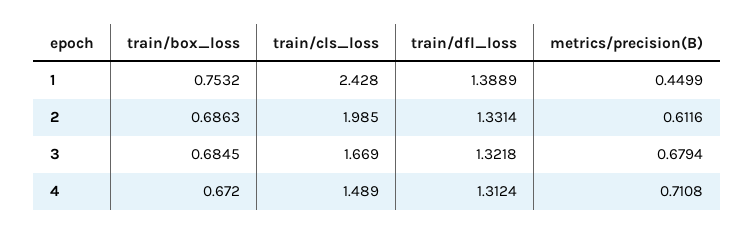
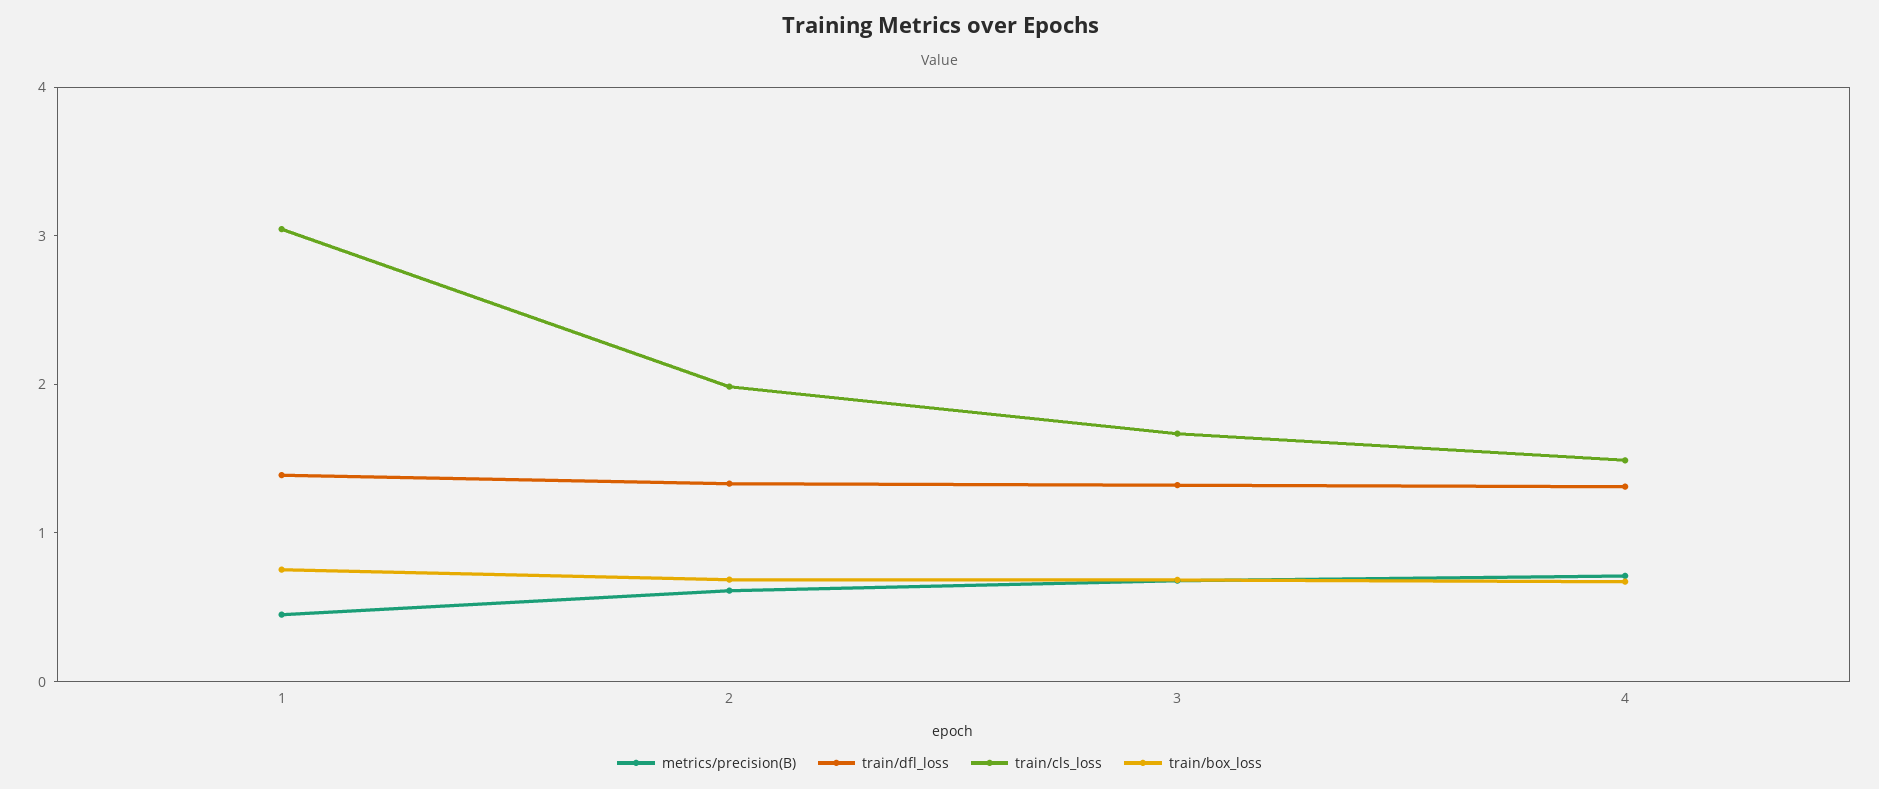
train/cls_loss, 1: 2.428 -> 3

